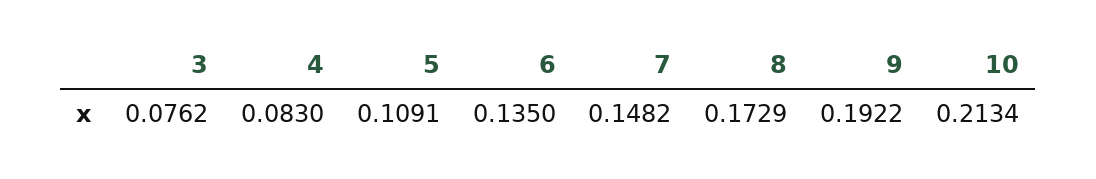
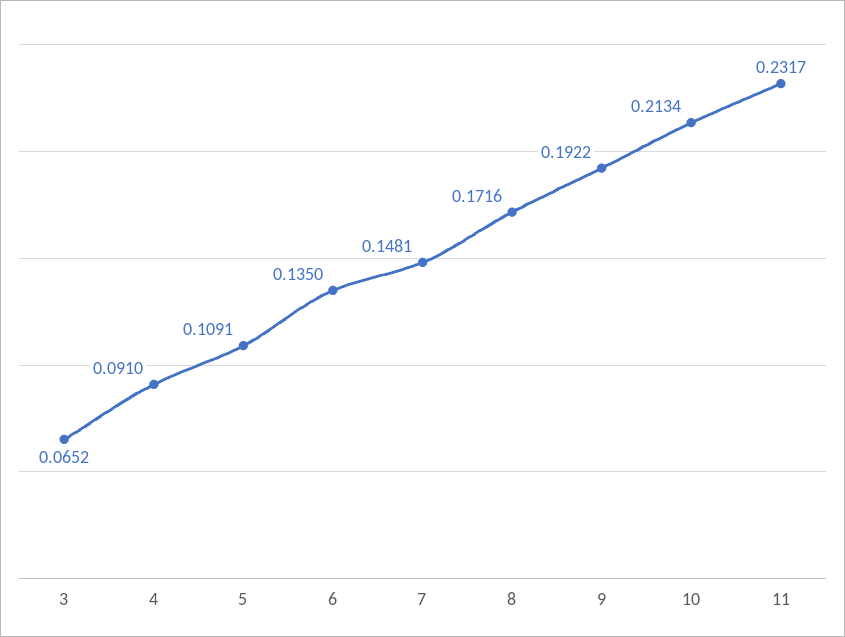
3: 0.0762 -> 0.0652
4: 0.083 -> 0.091
7: 0.1482 -> 0.1481
8: 0.1729 -> 0.1716
11: none -> 0.2317

